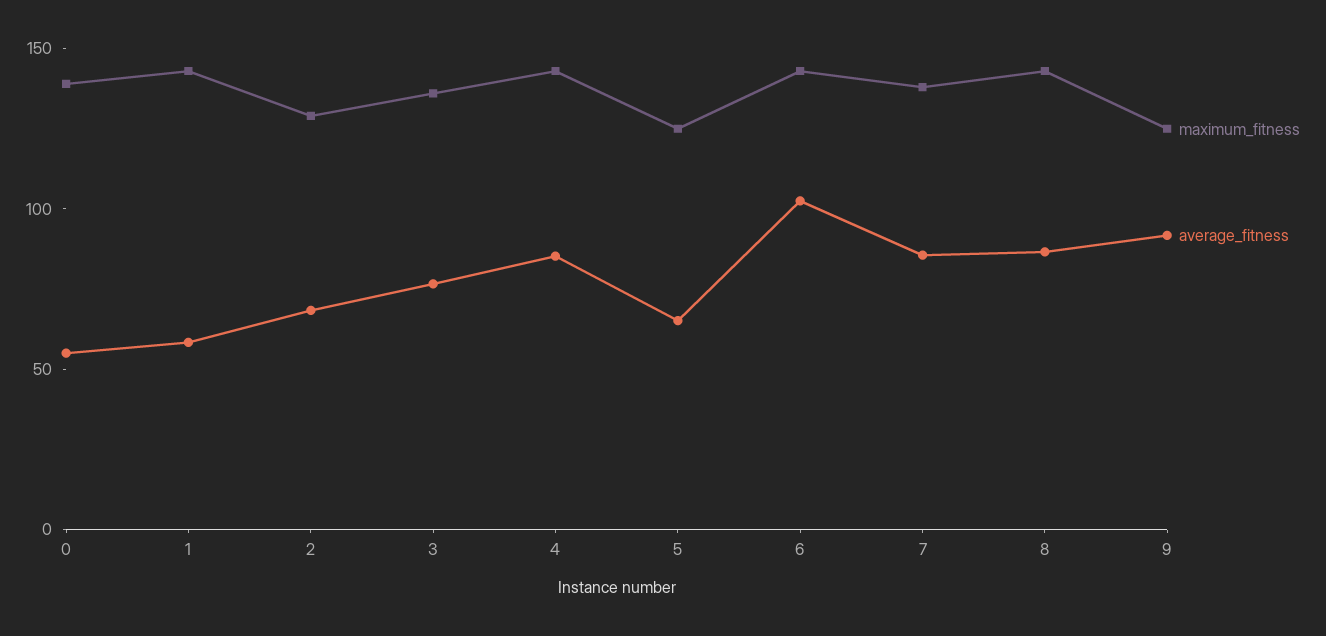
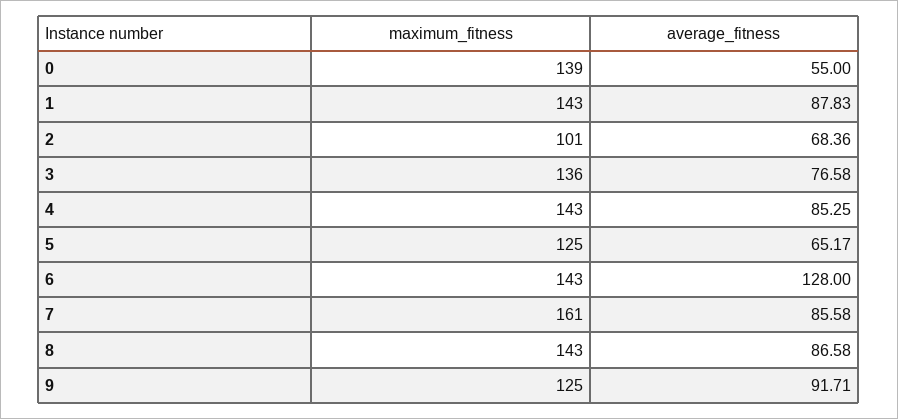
average_fitness, 1: 60 -> 87.83
maximum_fitness, 2: 130 -> 101
average_fitness, 6: 100 -> 128
maximum_fitness, 7: 140 -> 161

